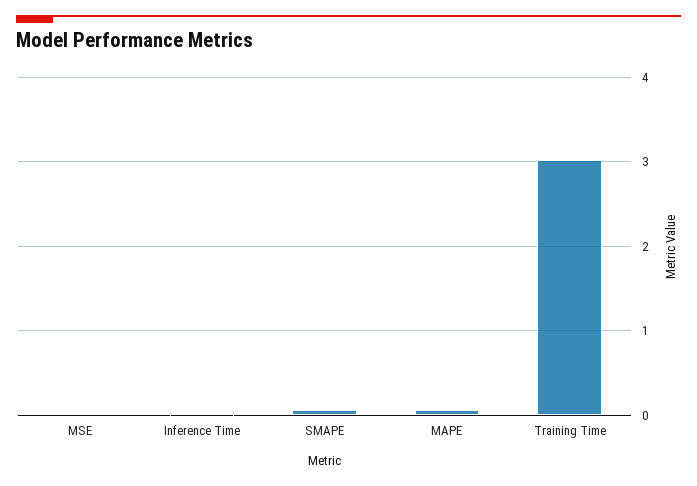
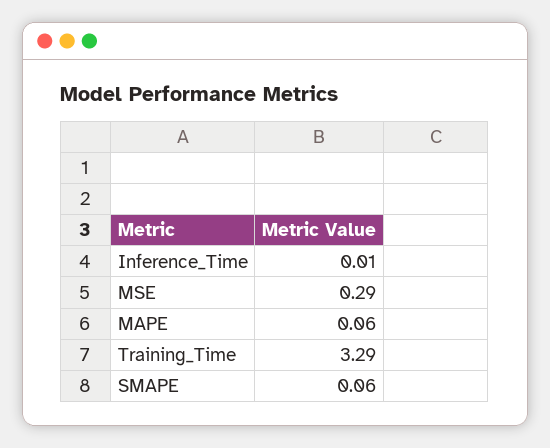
MSE: 0 -> 0.29
Training Time: 3 -> 3.29

